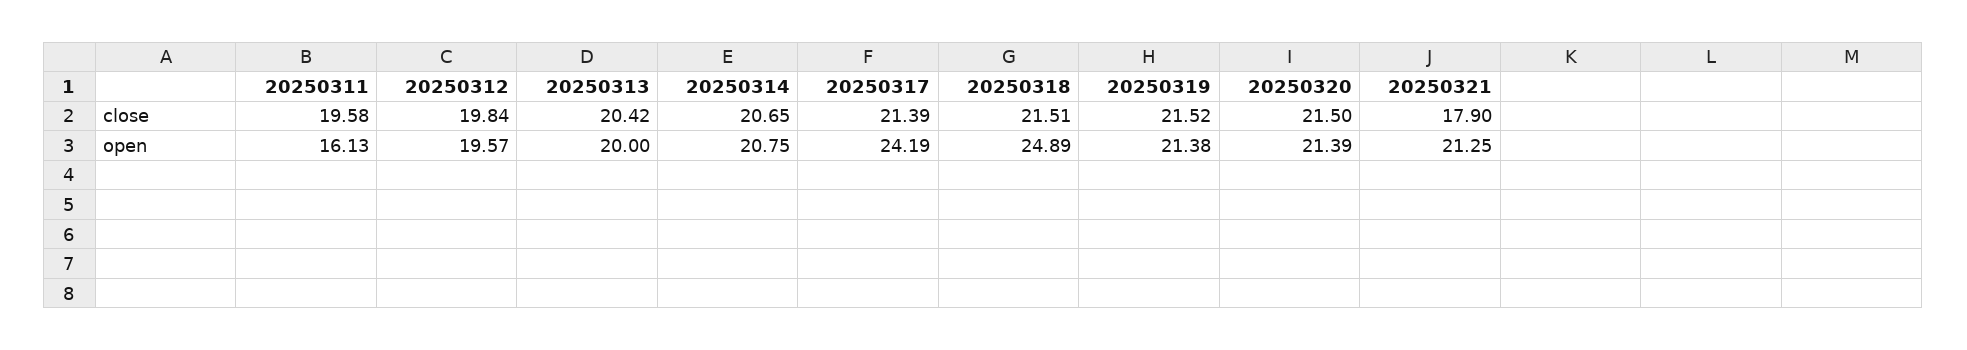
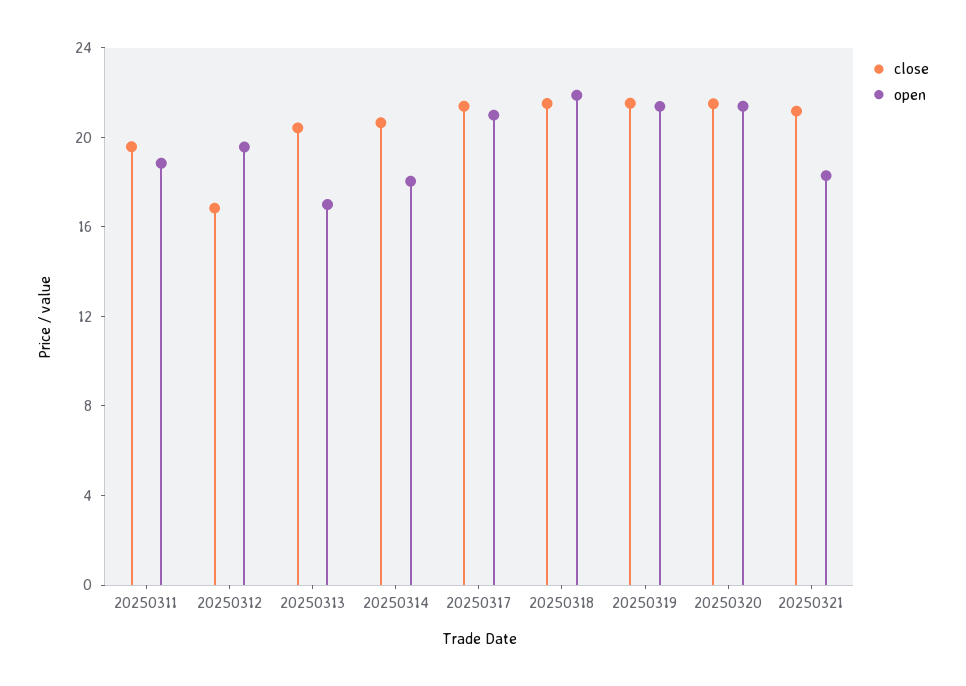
close, 20250312: 19.84 -> 17
close, 20250321: 17.9 -> 21
open, 20250311: 16.13 -> 19
open, 20250313: 20 -> 17
open, 20250314: 20.75 -> 18
open, 20250317: 24.19 -> 21
open, 20250318: 24.89 -> 22
open, 20250321: 21.25 -> 18

